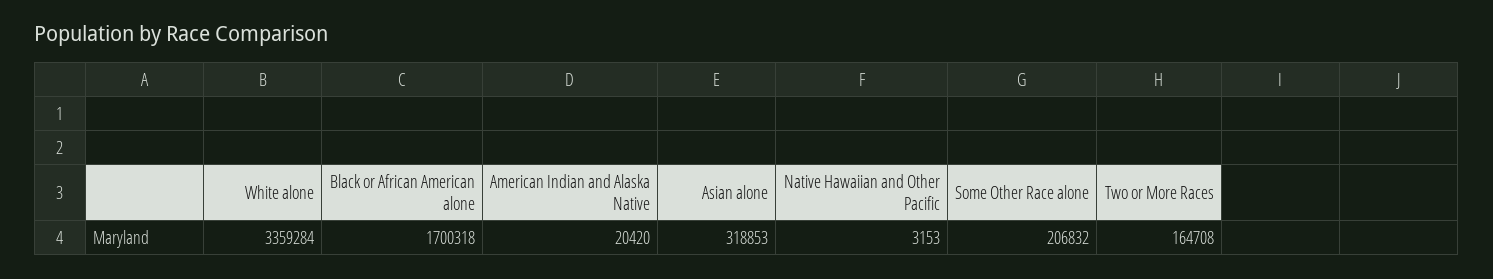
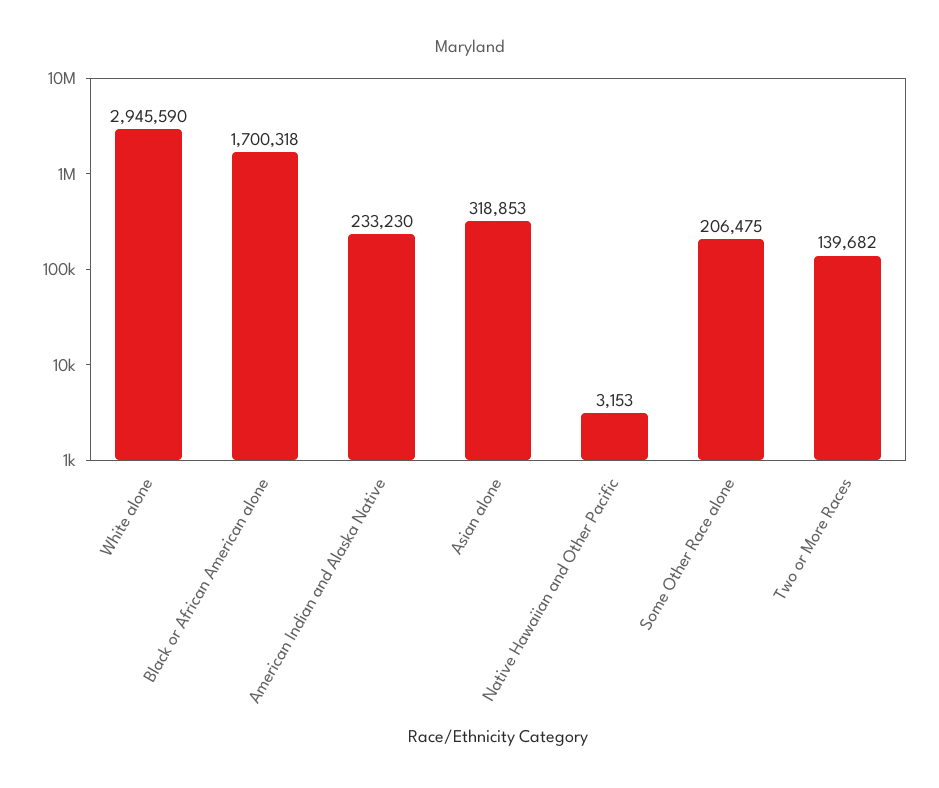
White alone: 3359284 -> 2945590
American Indian and Alaska Native: 20420 -> 233230
Some Other Race alone: 206832 -> 206475
Two or More Races: 164708 -> 139682

